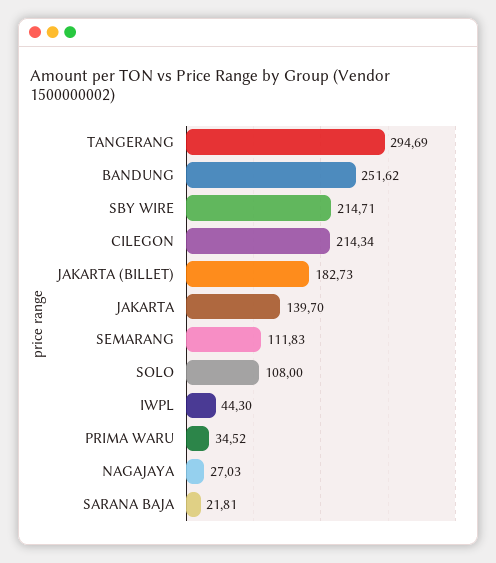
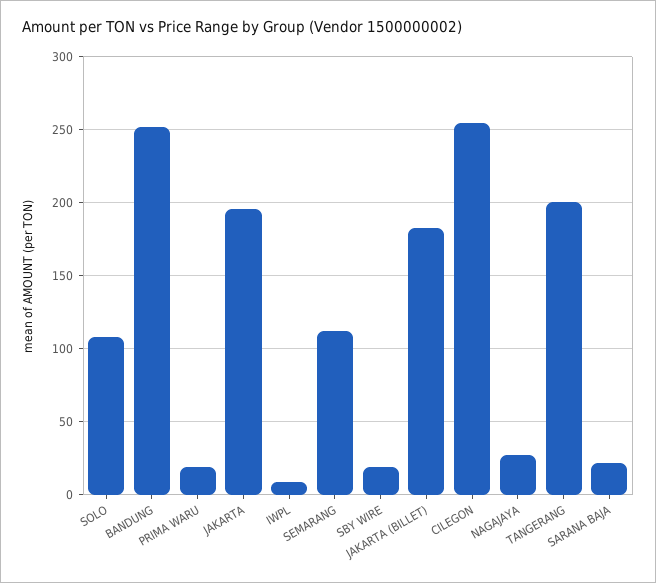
TANGERANG: 294.69 -> 200
SBY WIRE: 214.71 -> 20
CILEGON: 214.34 -> 255
JAKARTA: 139.7 -> 195
IWPL: 44.3 -> 10
PRIMA WARU: 34.52 -> 20

